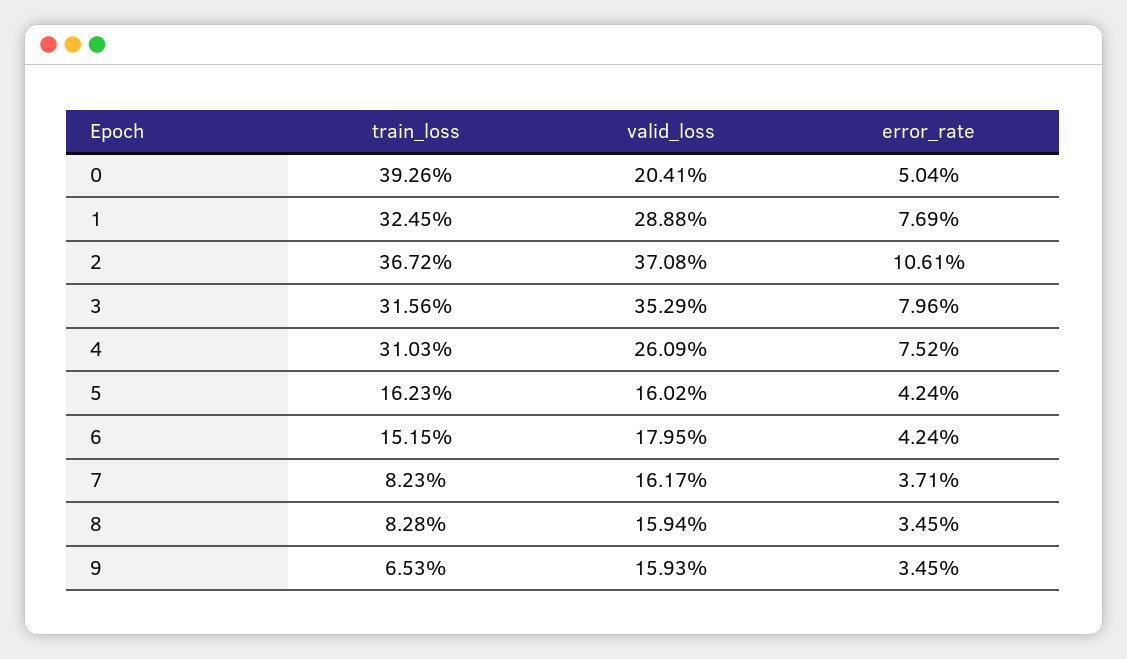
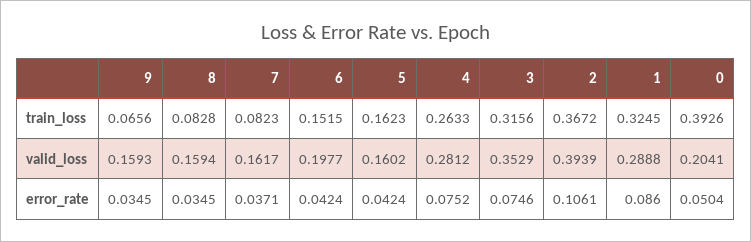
error_rate, 1: 0.0769 -> 0.086
valid_loss, 2: 0.3708 -> 0.3939
error_rate, 3: 0.0796 -> 0.0746
train_loss, 4: 0.3103 -> 0.2633
valid_loss, 4: 0.2609 -> 0.2812
valid_loss, 6: 0.1795 -> 0.1977
train_loss, 9: 0.0653 -> 0.0656

